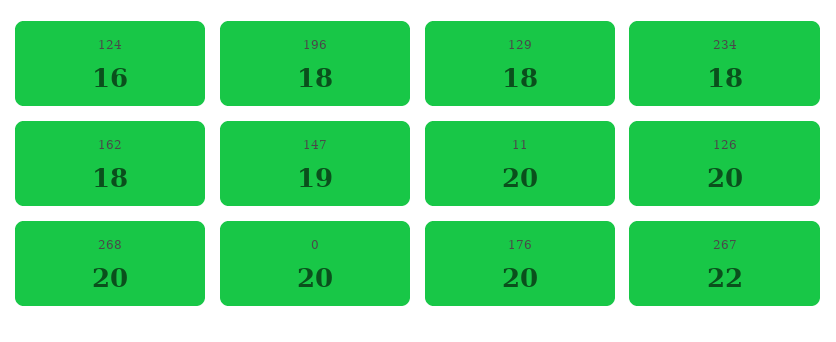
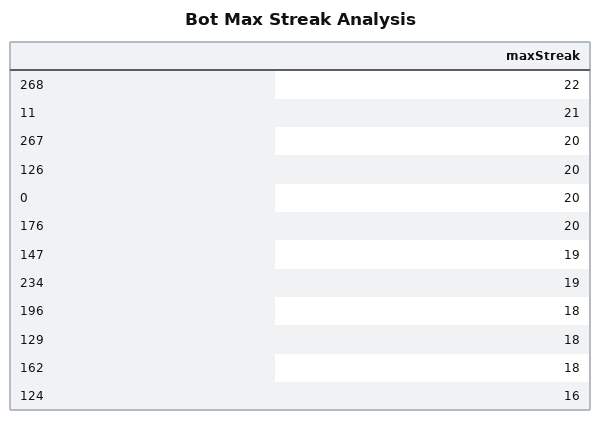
234: 18 -> 19
11: 20 -> 21
268: 20 -> 22
267: 22 -> 20

